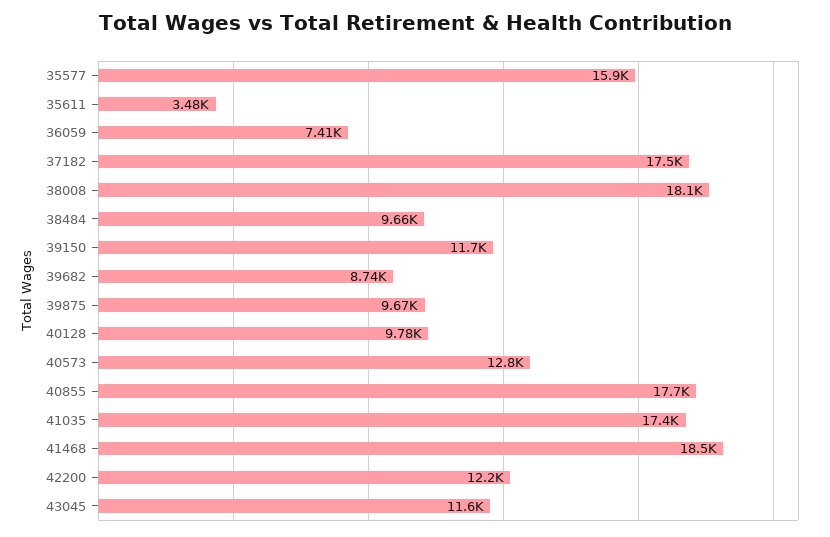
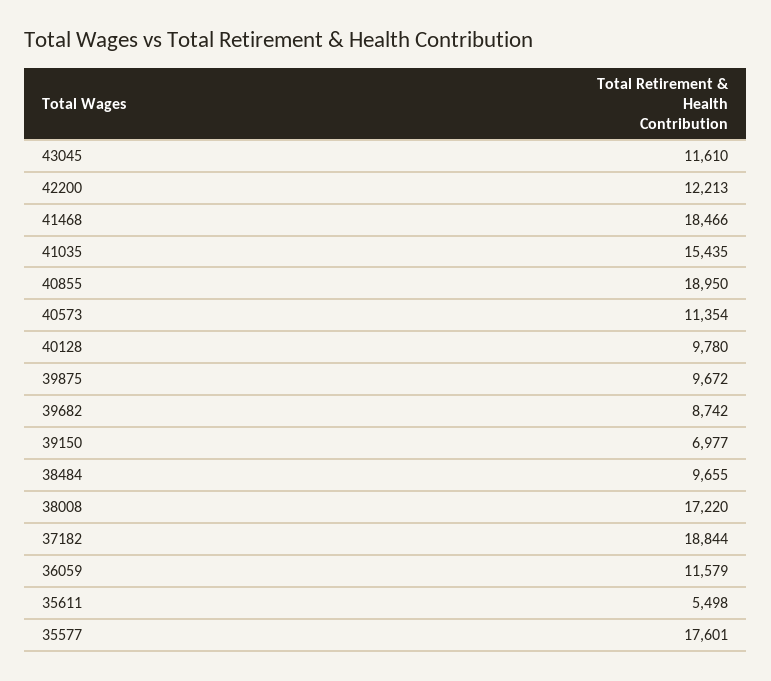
35577: 15900 -> 17601
35611: 3480 -> 5498
36059: 7410 -> 11579
37182: 17500 -> 18844
38008: 18100 -> 17220
39150: 11700 -> 6977
40573: 12800 -> 11354
40855: 17700 -> 18950
41035: 17400 -> 15435

